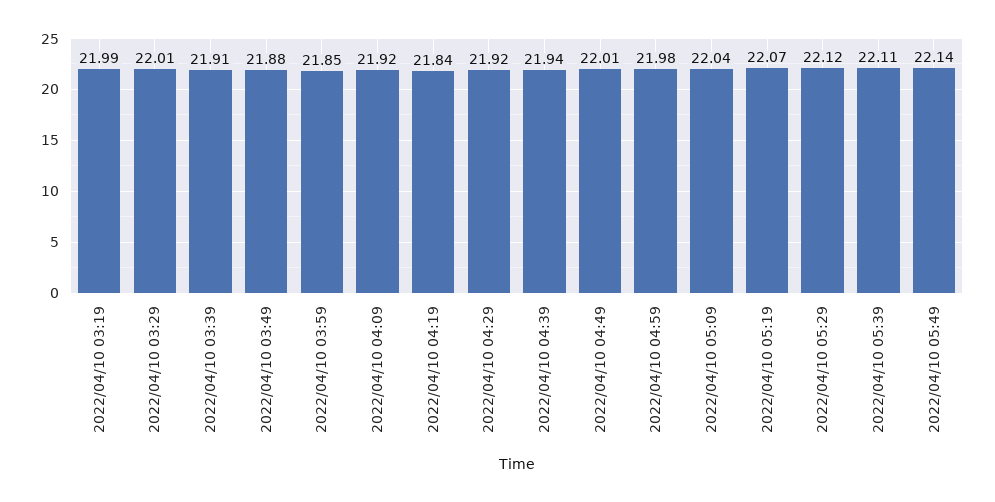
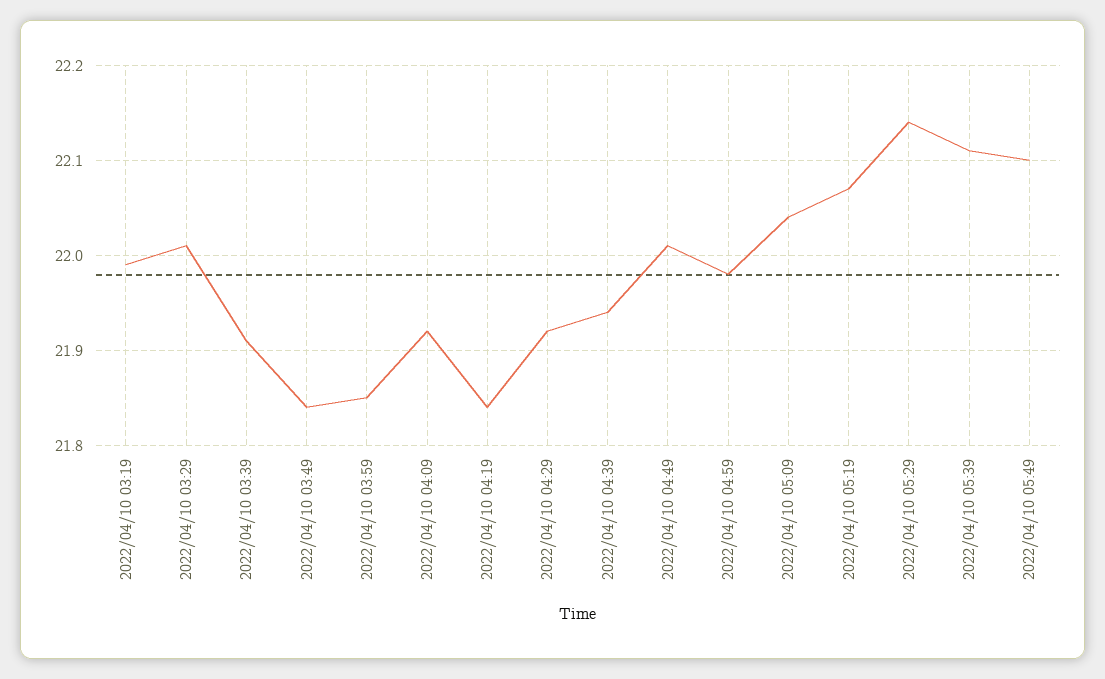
2022/04/10 03:49: 21.88 -> 21.84
2022/04/10 05:29: 22.12 -> 22.14
2022/04/10 05:49: 22.14 -> 22.1

